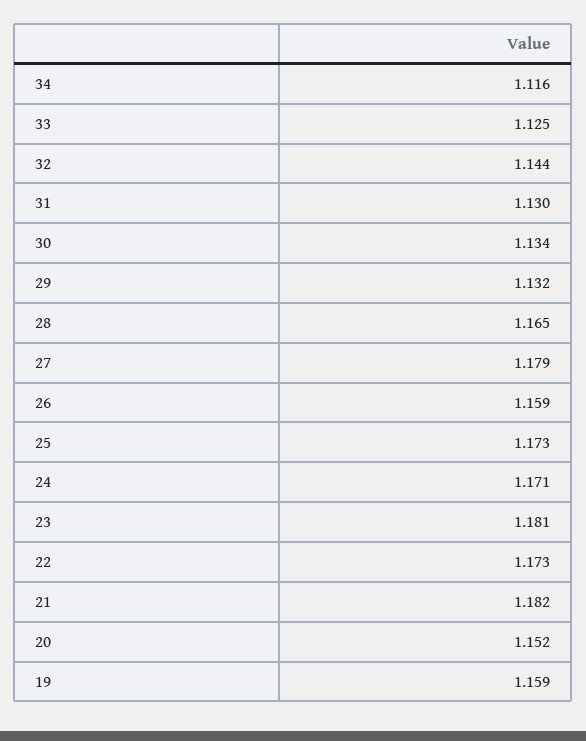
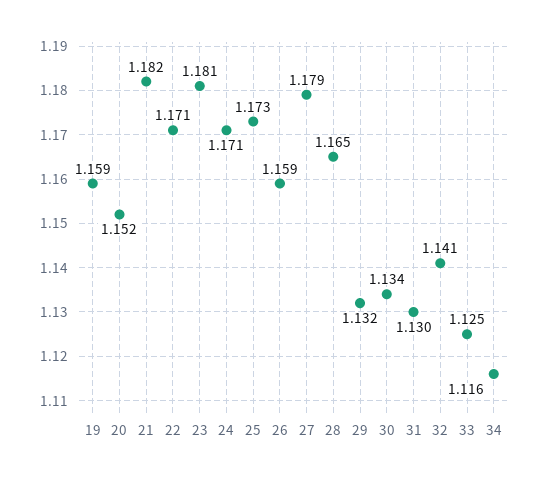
32: 1.144 -> 1.141
22: 1.173 -> 1.171

